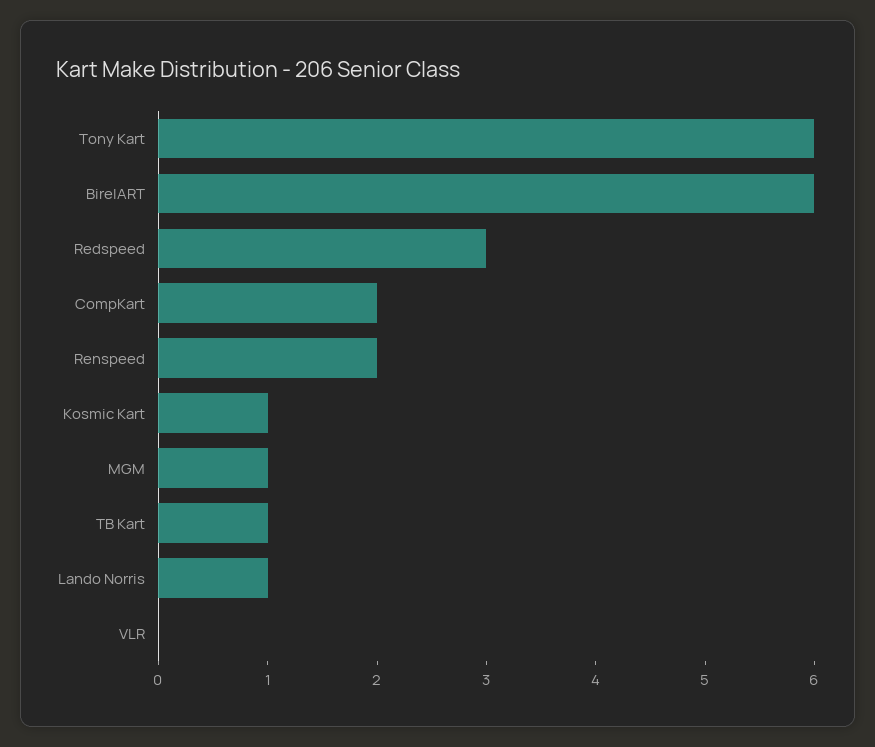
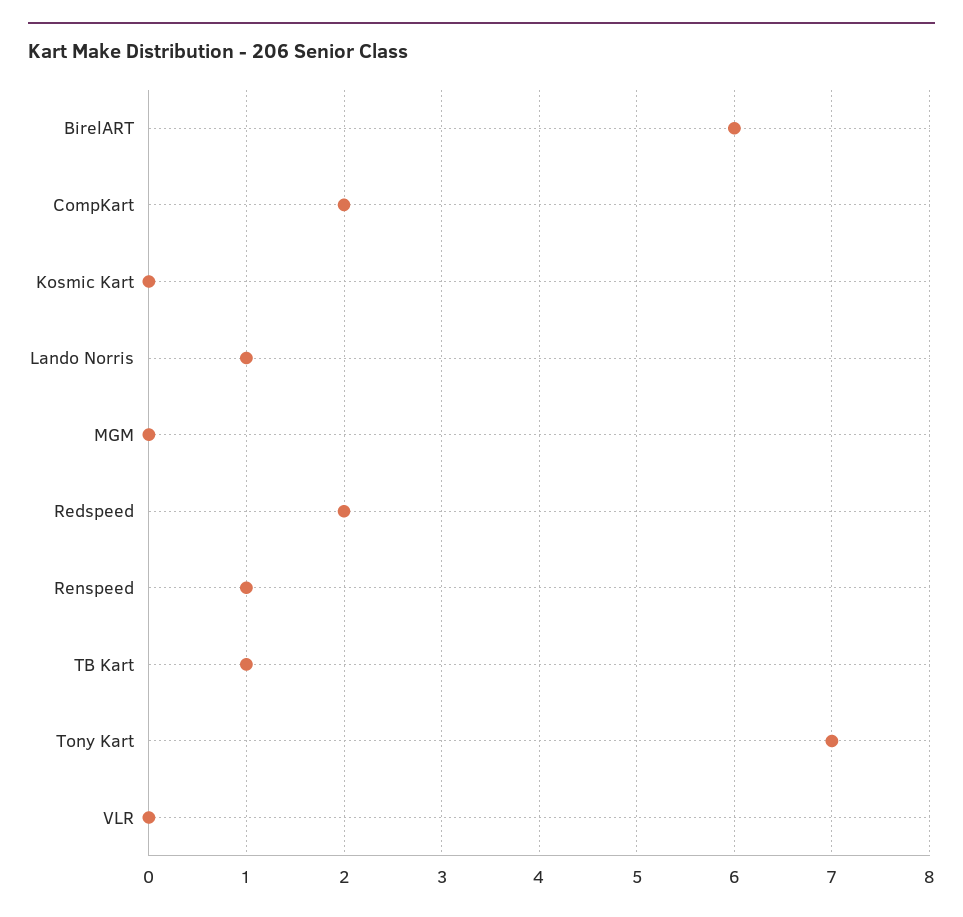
Tony Kart: 6 -> 7
Redspeed: 3 -> 2
Renspeed: 2 -> 1
Kosmic Kart: 1 -> 0
MGM: 1 -> 0

